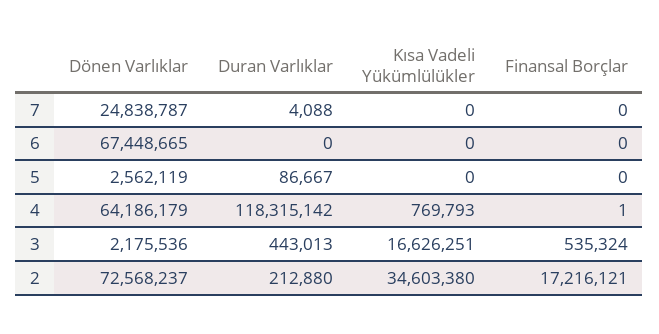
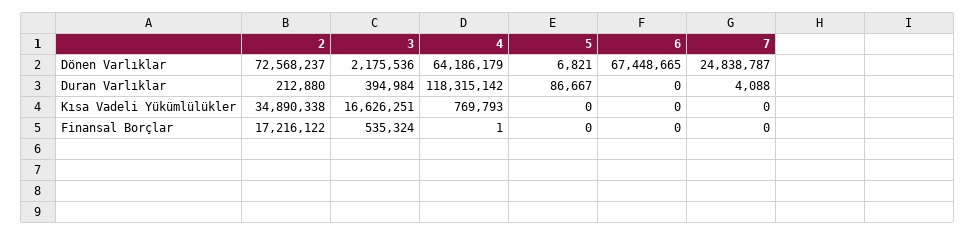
Dönen Varlıklar, 5: 2562119 -> 6821
Duran Varlıklar, 3: 443013 -> 394984
Kısa Vadeli Yükümlülükler, 2: 34603380 -> 34890338
Finansal Borçlar, 2: 17216121 -> 17216122

